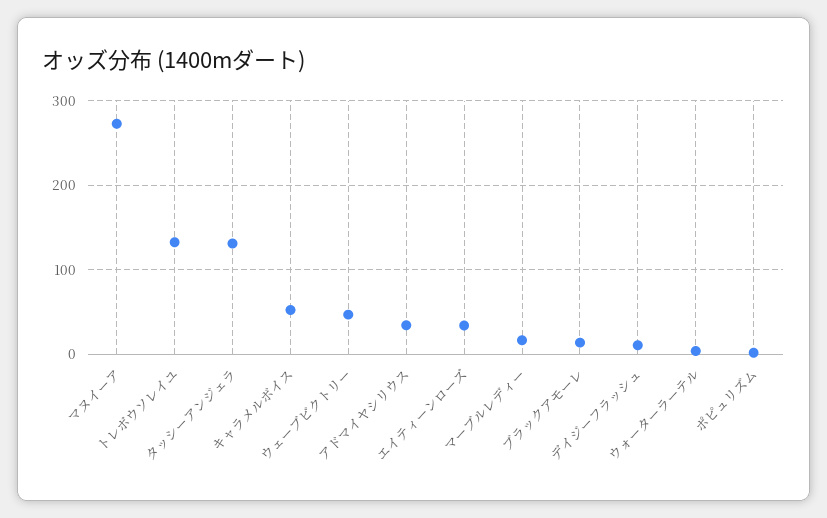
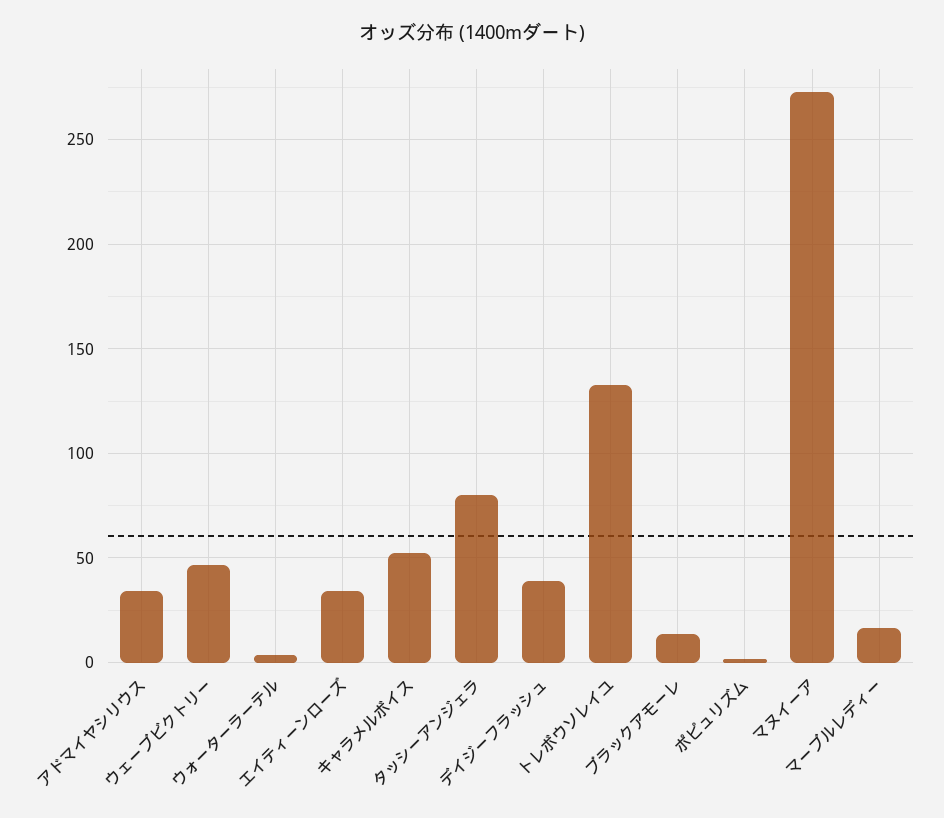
タッシーアンジェラ: 130 -> 80
デイジーフラッシュ: 10 -> 40

